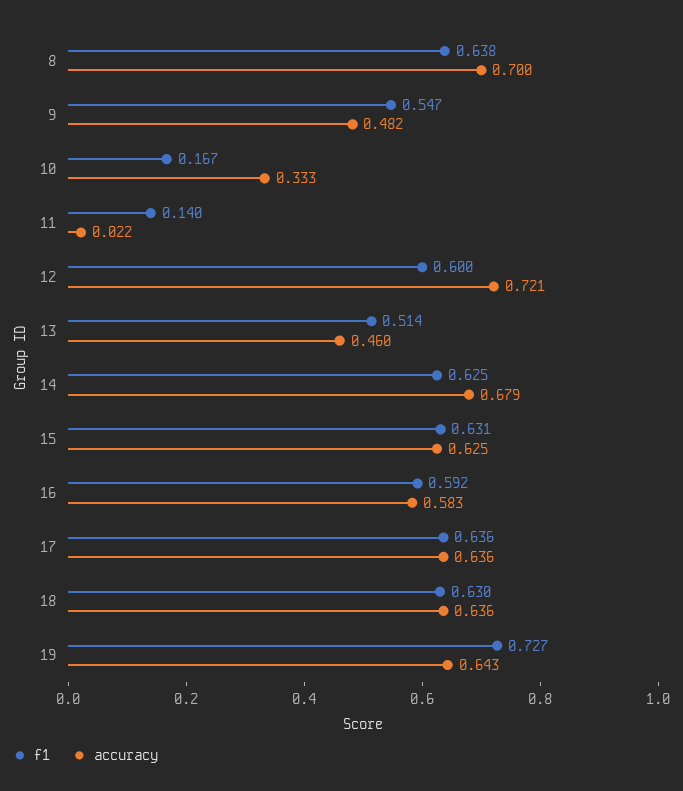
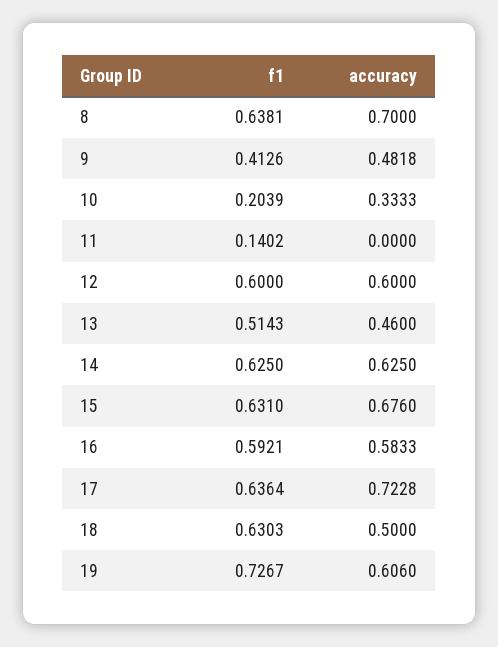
f1, 9: 0.547 -> 0.4126
f1, 10: 0.167 -> 0.2039
accuracy, 11: 0.022 -> 0
accuracy, 12: 0.721 -> 0.6
accuracy, 14: 0.679 -> 0.625
accuracy, 15: 0.625 -> 0.676
accuracy, 17: 0.636 -> 0.7228
accuracy, 18: 0.636 -> 0.5
accuracy, 19: 0.643 -> 0.606

